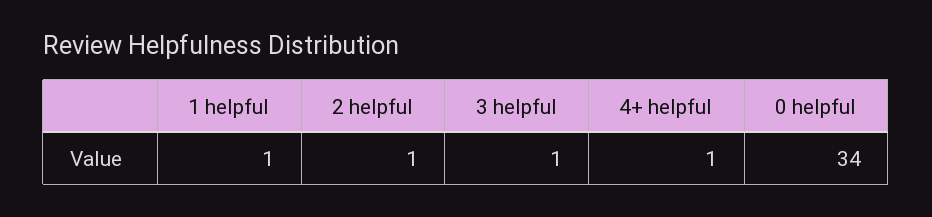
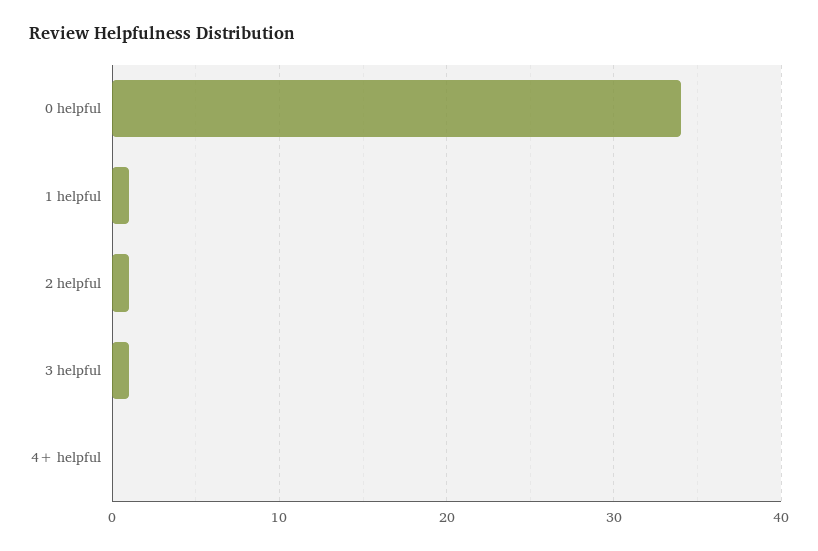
4+ helpful: 1 -> 0

